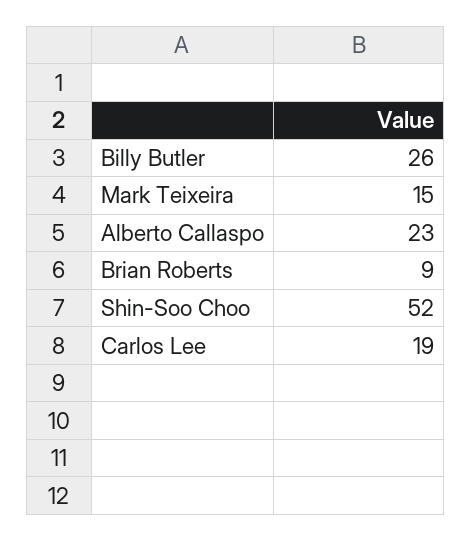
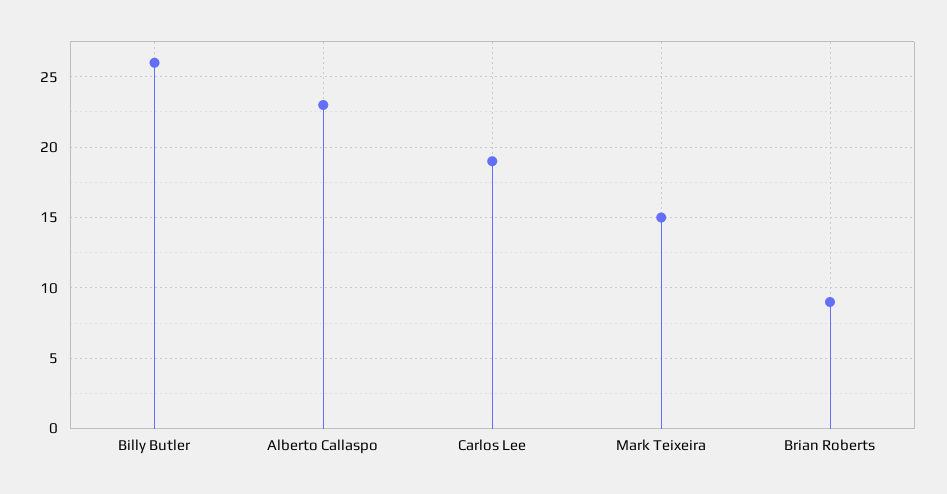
Shin-Soo Choo: 52 -> none

